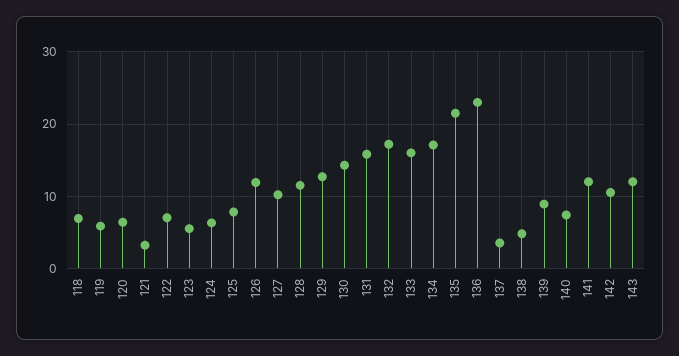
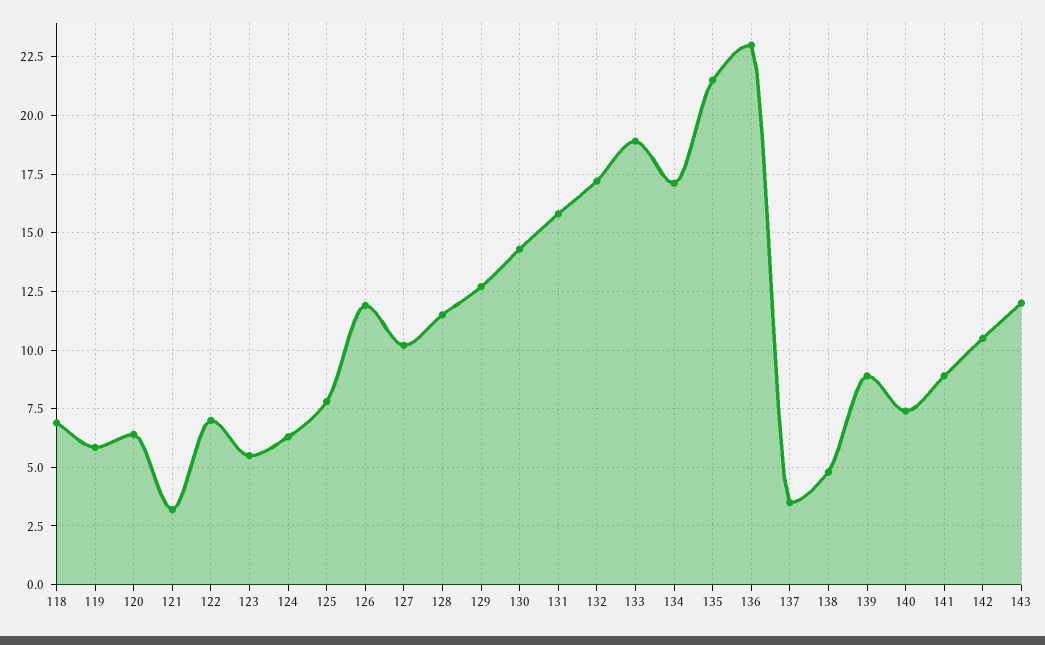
133: 16 -> 19
141: 12 -> 9

